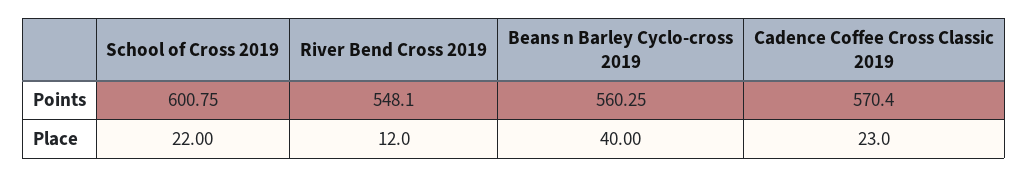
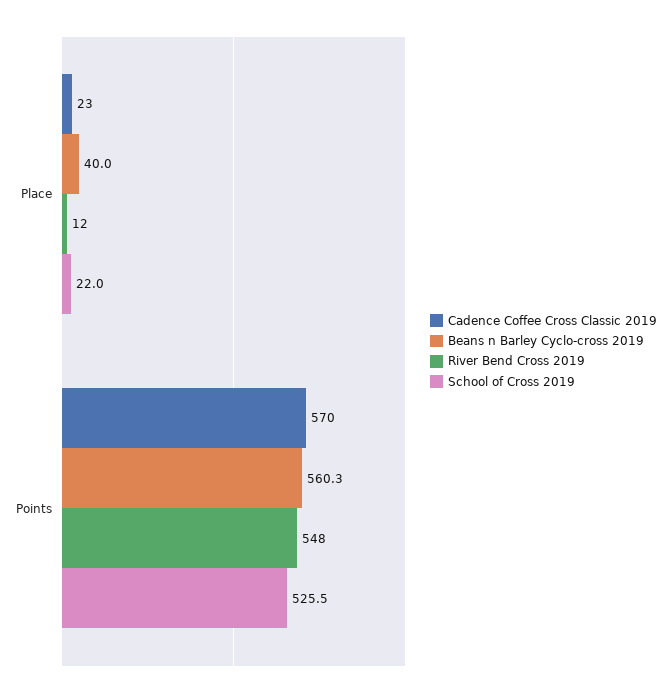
School of Cross 2019, Points: 600.75 -> 525.5

